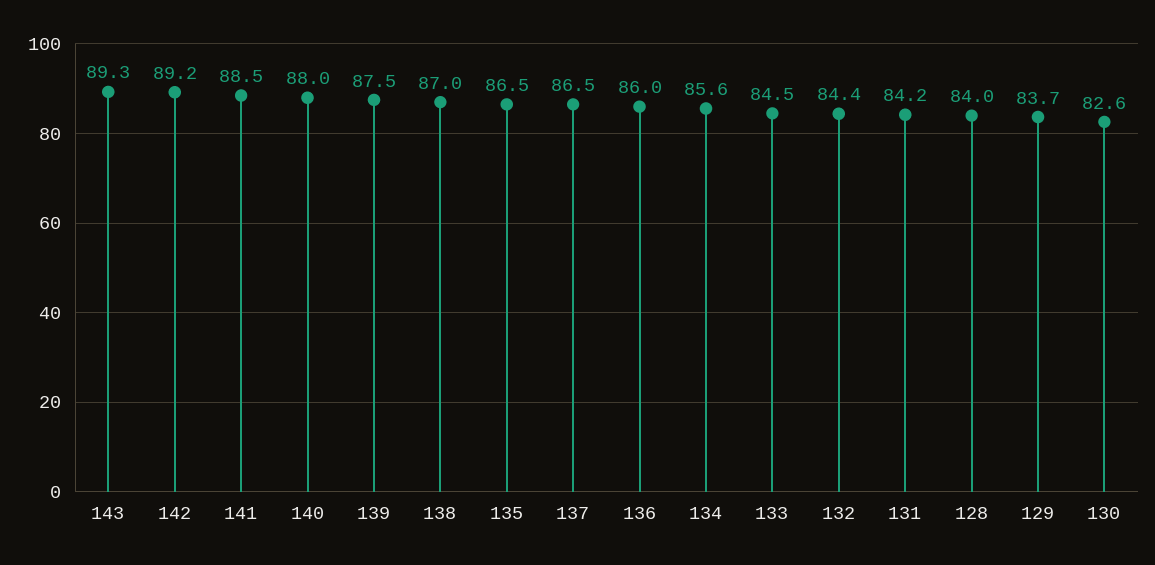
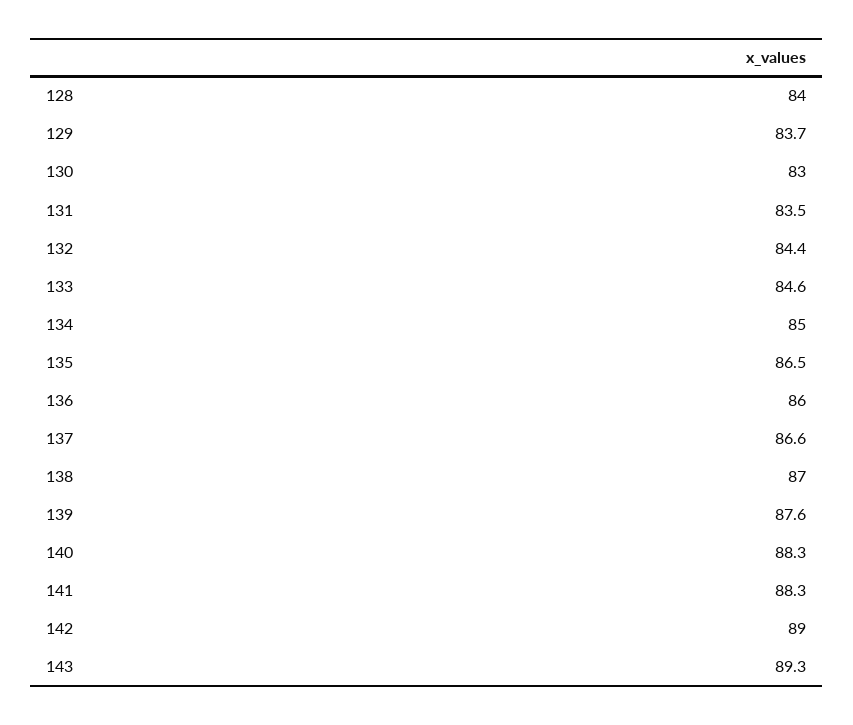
142: 89.2 -> 89
141: 88.5 -> 88.3
140: 88 -> 88.3
139: 87.5 -> 87.6
137: 86.5 -> 86.6
134: 85.6 -> 85
133: 84.5 -> 84.6
131: 84.2 -> 83.5
130: 82.6 -> 83

